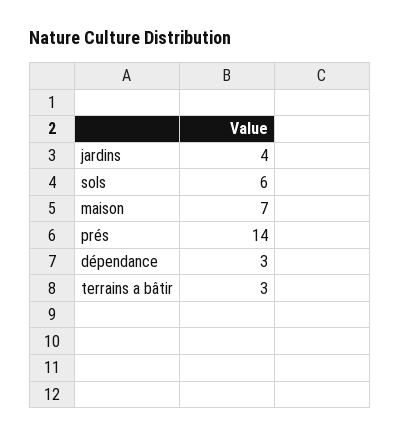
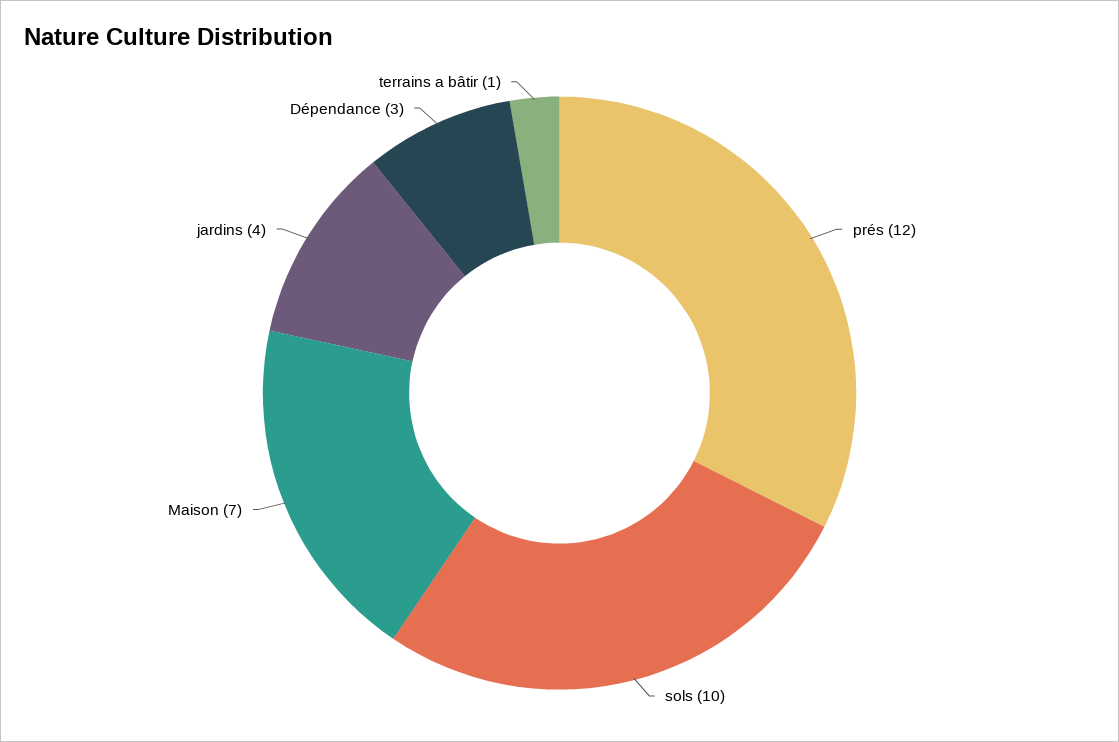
sols: 6 -> 10
prés: 14 -> 12
terrains a bâtir: 3 -> 1

